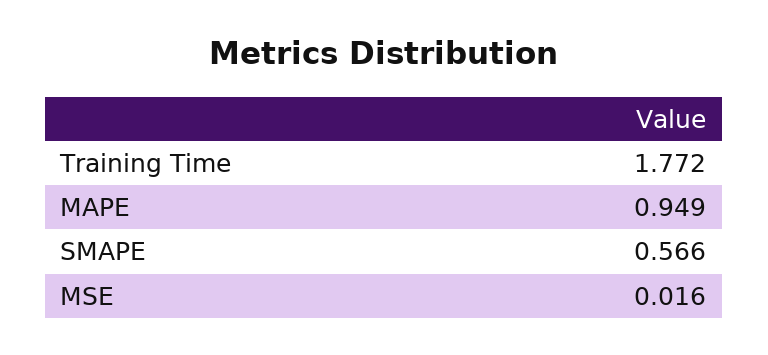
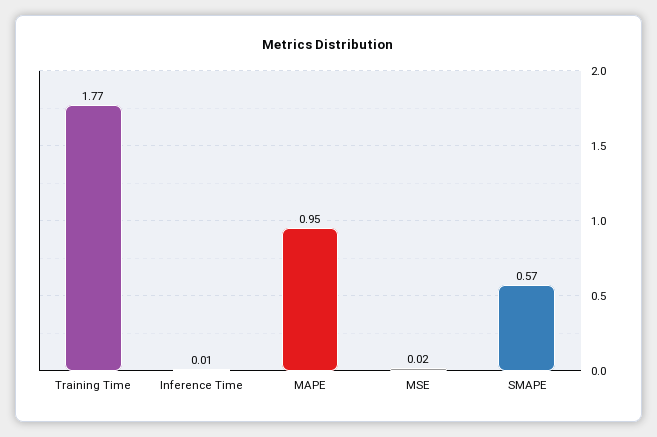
Inference Time: none -> 0.01

